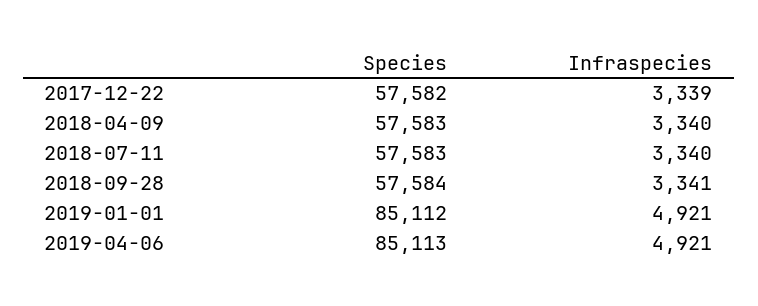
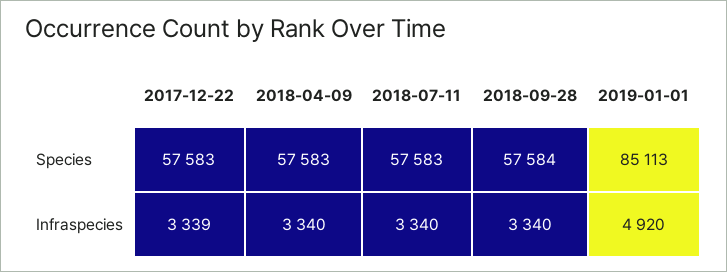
Species, 2017-12-22: 57582 -> 57583
Infraspecies, 2018-09-28: 3341 -> 3340
Species, 2019-01-01: 85112 -> 85113
Infraspecies, 2019-01-01: 4921 -> 4920
Species, 2019-04-06: 85113 -> none
Infraspecies, 2019-04-06: 4921 -> none

